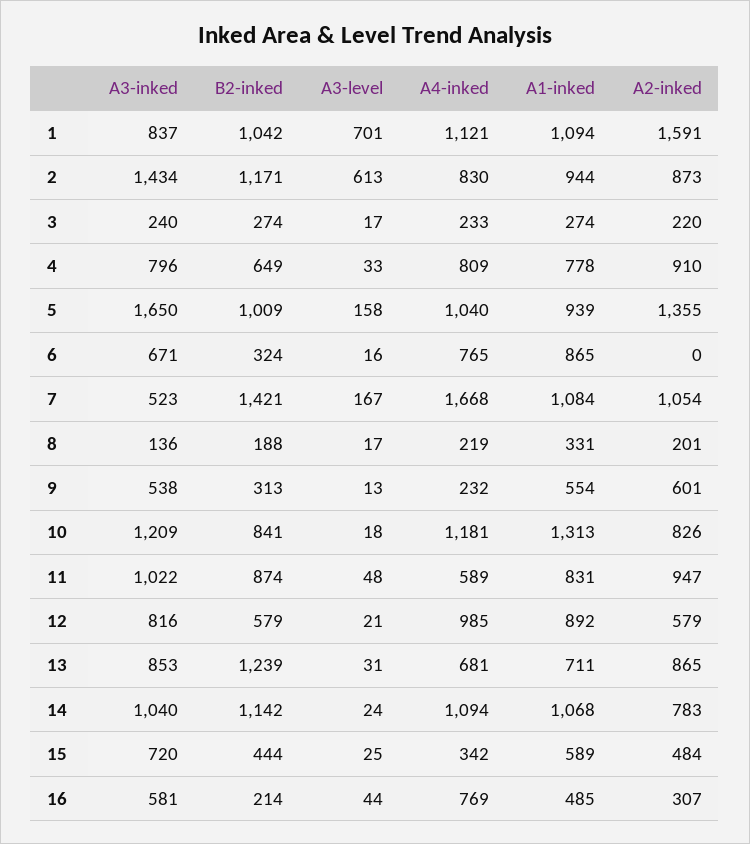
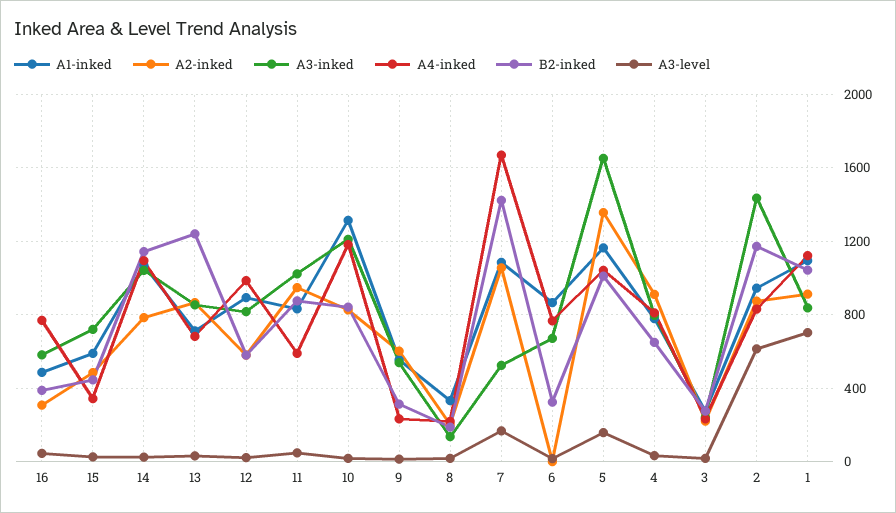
A2-inked, 1: 1591 -> 900
A1-inked, 5: 939 -> 1150
B2-inked, 16: 214 -> 400

